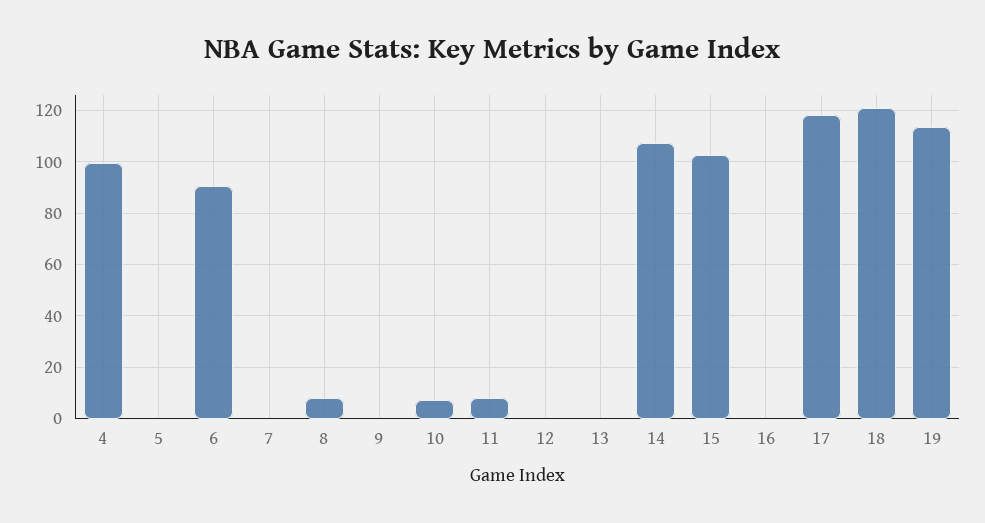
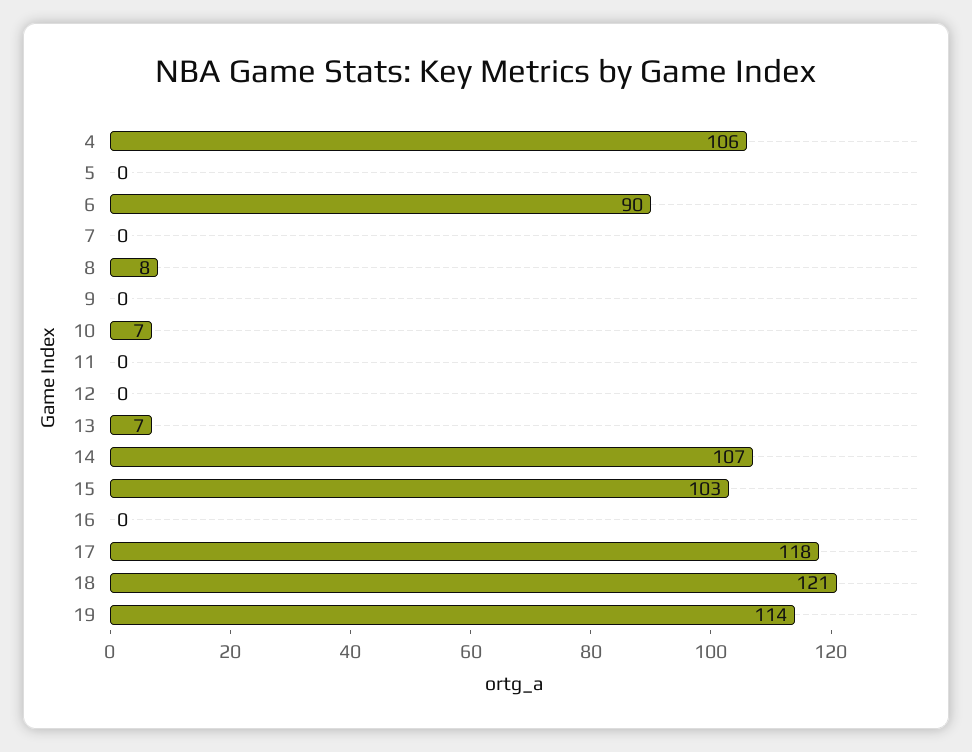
4: 100 -> 106
11: 7.5 -> 0
13: 0 -> 7

